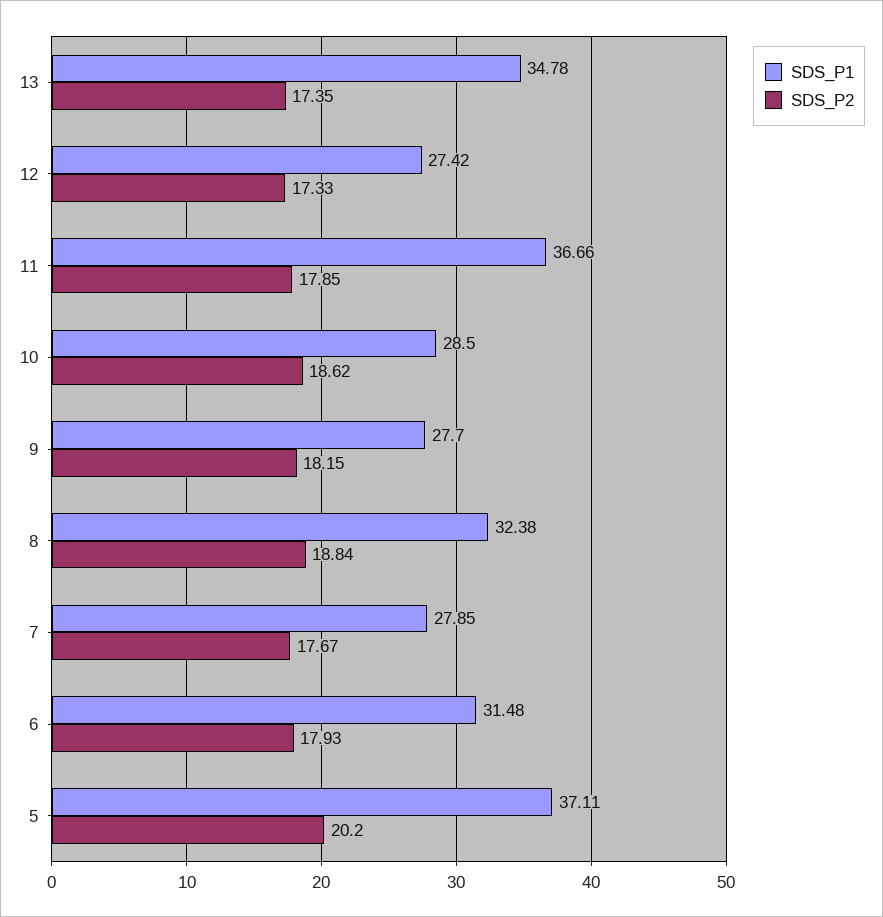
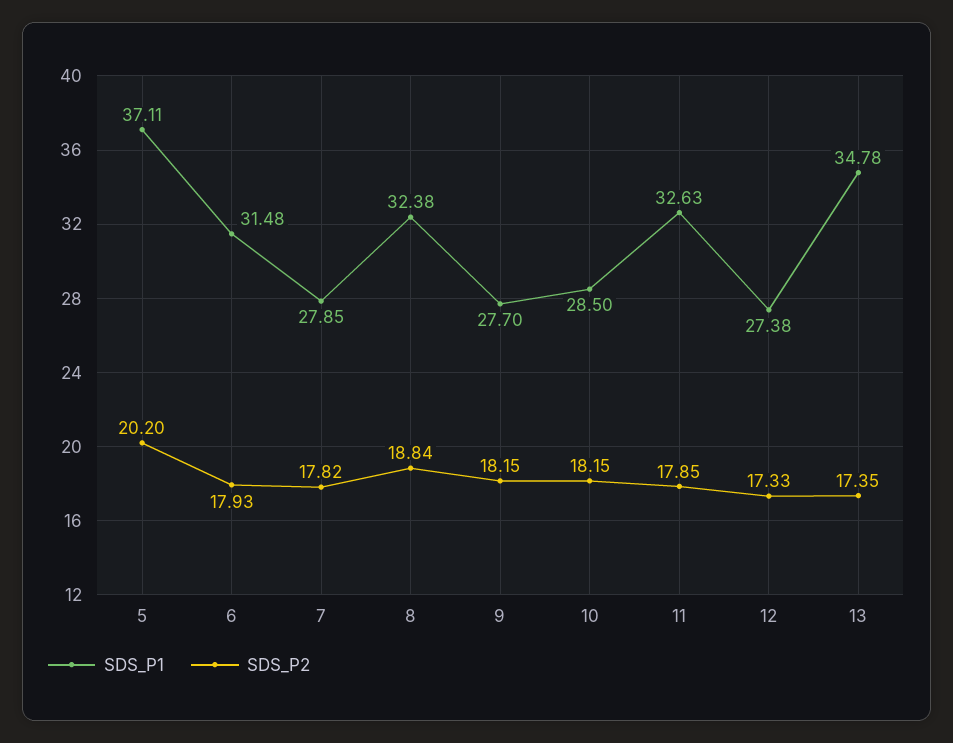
SDS_P1, 12: 27.42 -> 27.38
SDS_P1, 11: 36.66 -> 32.63
SDS_P2, 10: 18.62 -> 18.15
SDS_P2, 7: 17.67 -> 17.82

